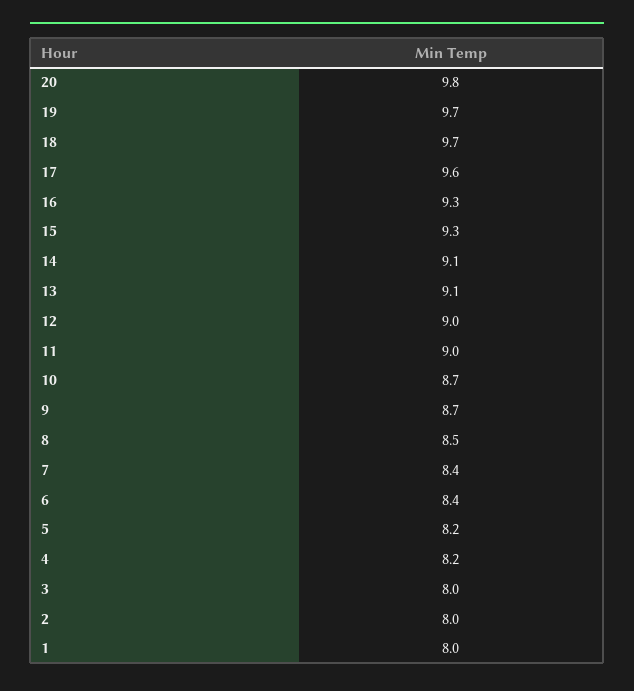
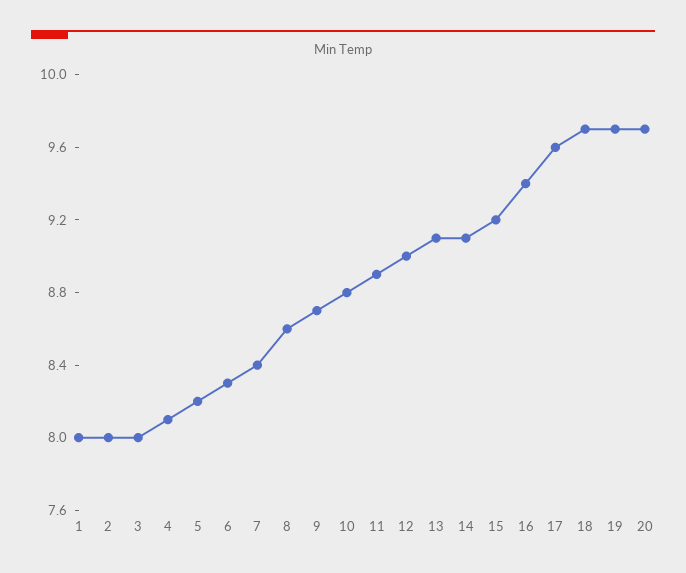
20: 9.8 -> 9.7
16: 9.3 -> 9.4
15: 9.3 -> 9.2
11: 9 -> 8.9
10: 8.7 -> 8.8
8: 8.5 -> 8.6
6: 8.4 -> 8.3
4: 8.2 -> 8.1

